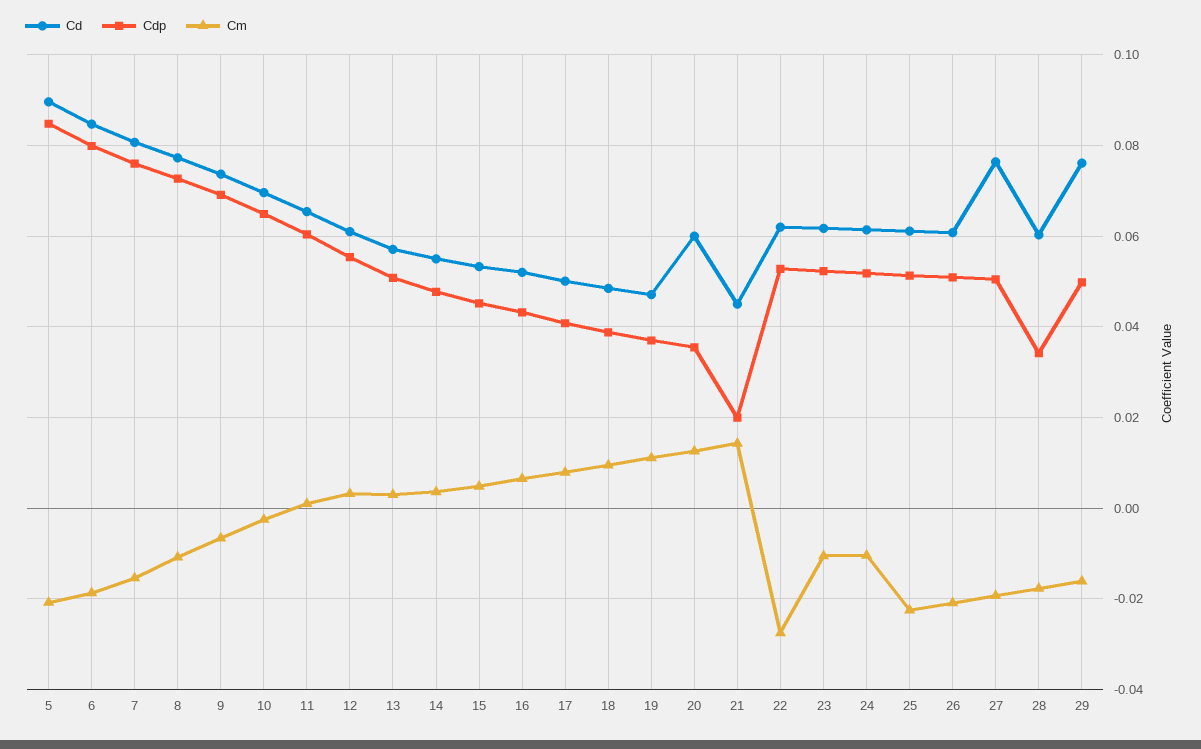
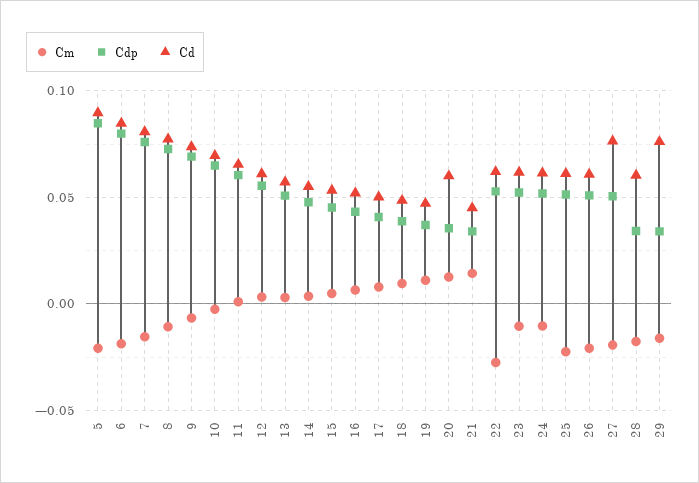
Cdp, 21: 0.02 -> 0.035
Cdp, 29: 0.05 -> 0.035

